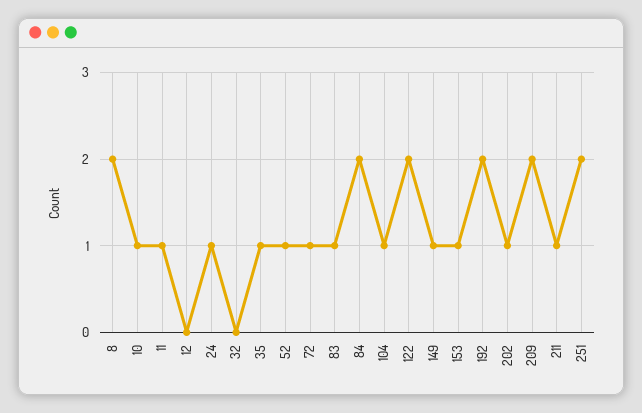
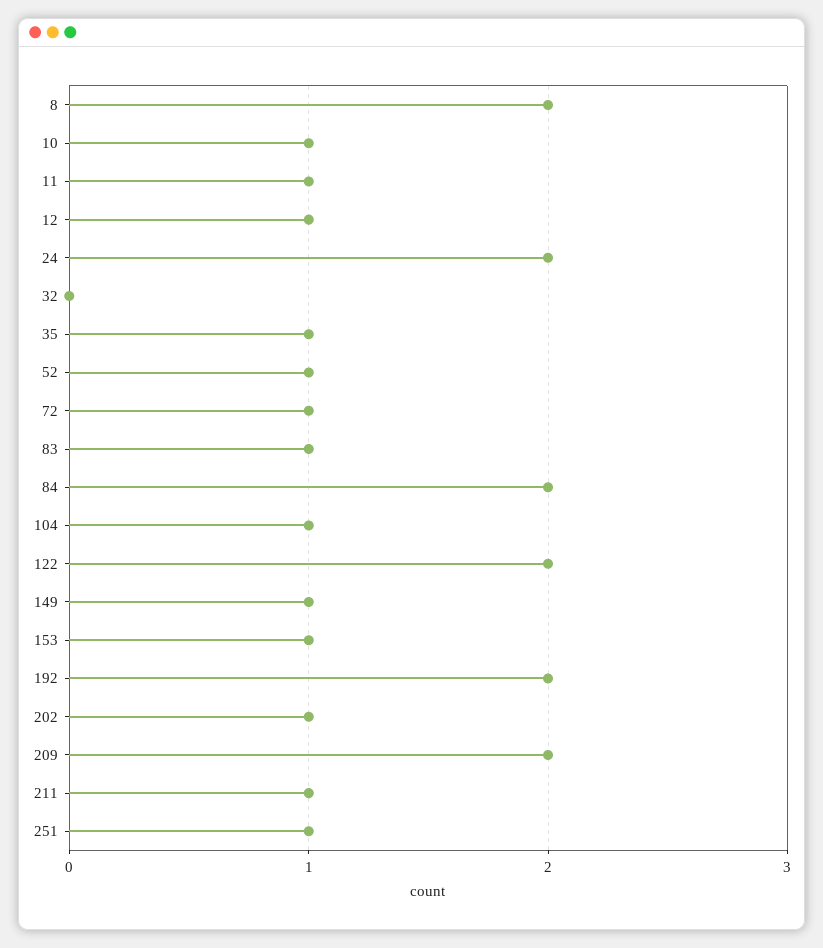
12: 0 -> 1
24: 1 -> 2
251: 2 -> 1

